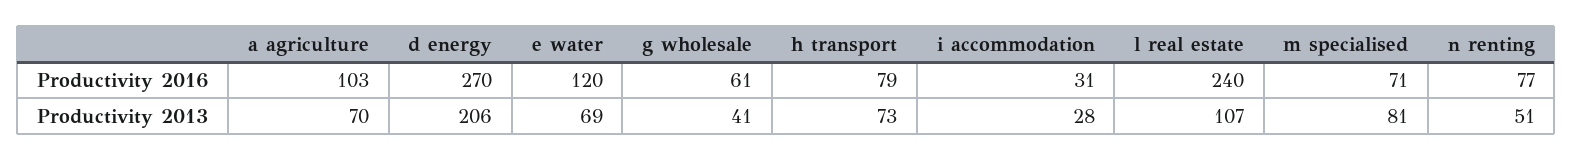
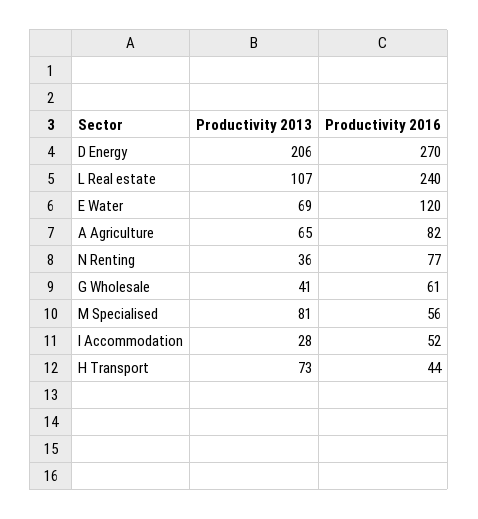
a agriculture, Productivity 2016: 103 -> 82
h transport, Productivity 2016: 79 -> 44
i accommodation, Productivity 2016: 31 -> 52
m specialised, Productivity 2016: 71 -> 56
a agriculture, Productivity 2013: 70 -> 65
n renting, Productivity 2013: 51 -> 36

